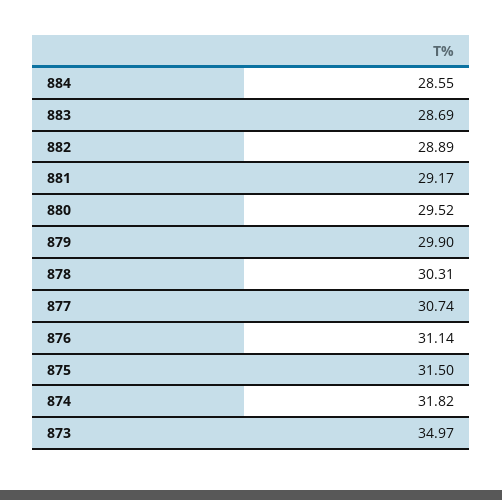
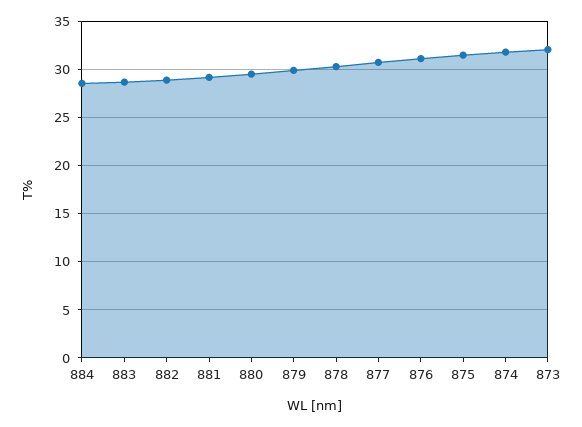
873: 34.97 -> 32

